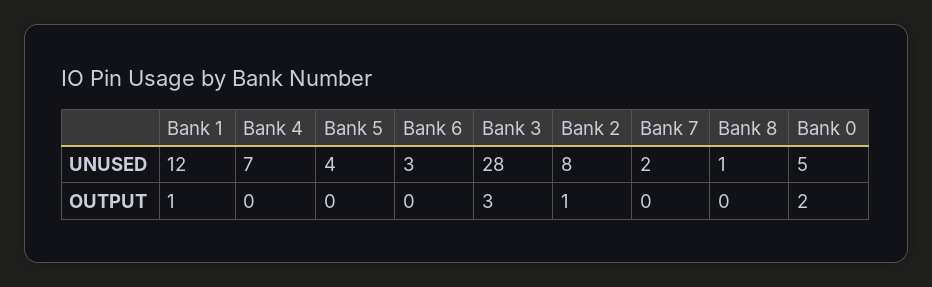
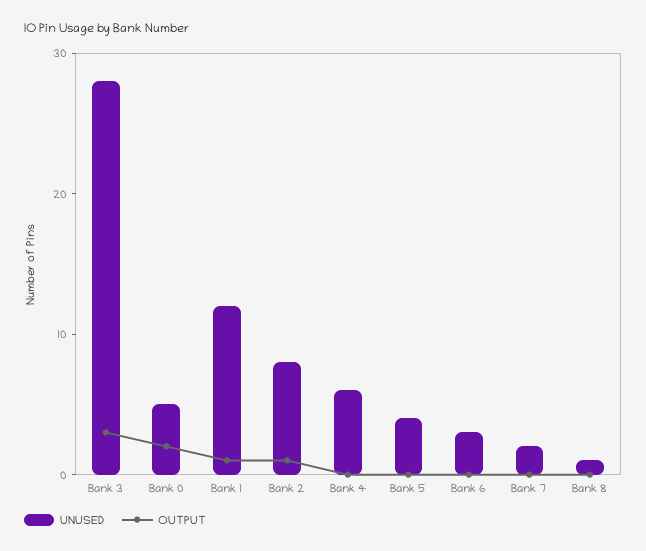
UNUSED, Bank 4: 7 -> 6

